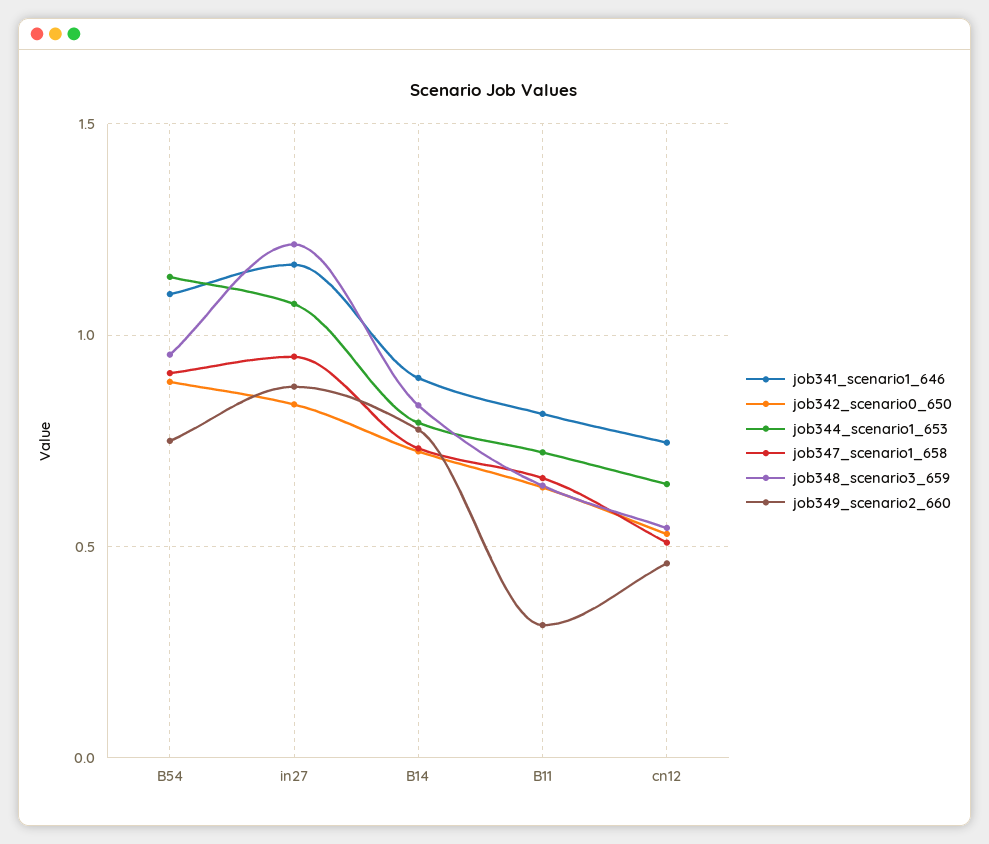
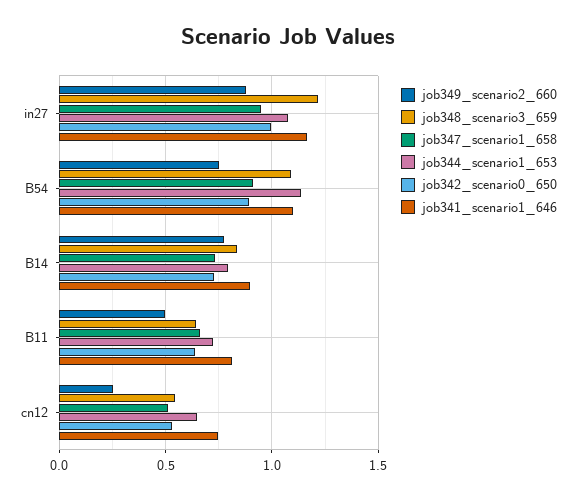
job348_scenario3_659, B54: 0.95 -> 1.1
job342_scenario0_650, in27: 0.85 -> 1
job349_scenario2_660, B11: 0.3 -> 0.5
job349_scenario2_660, cn12: 0.45 -> 0.25

